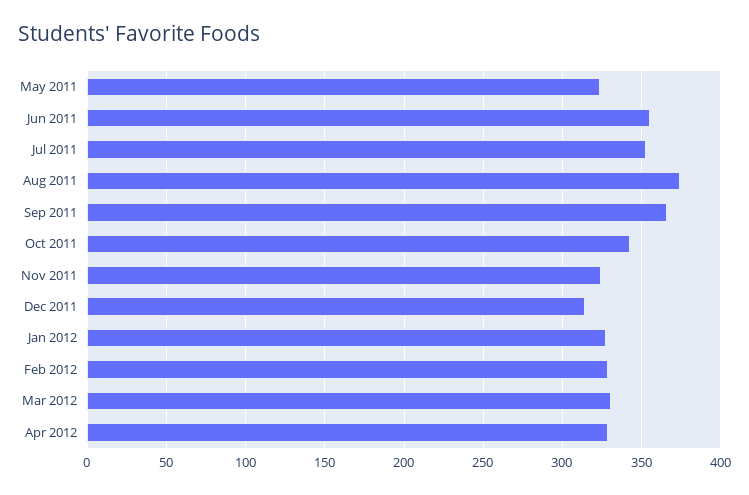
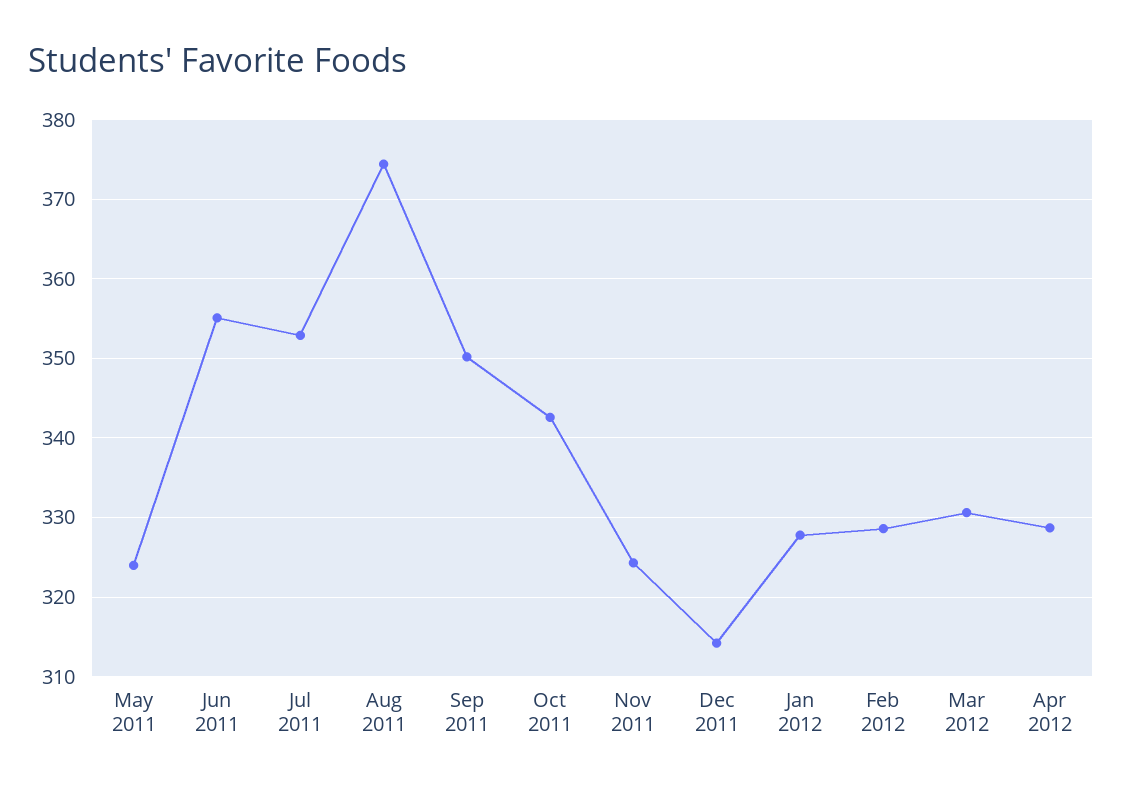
Sep 2011: 365 -> 350

